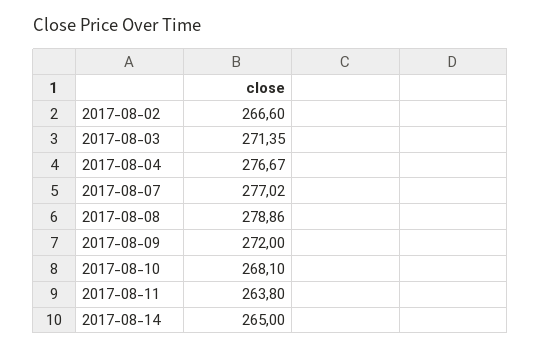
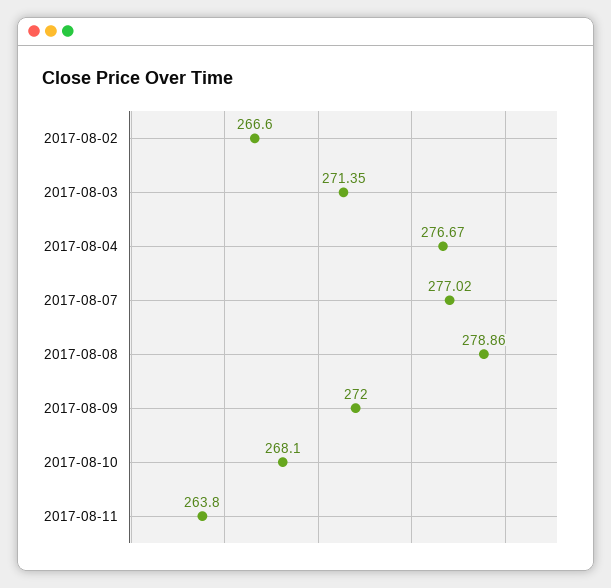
2017-08-14: 265 -> none

